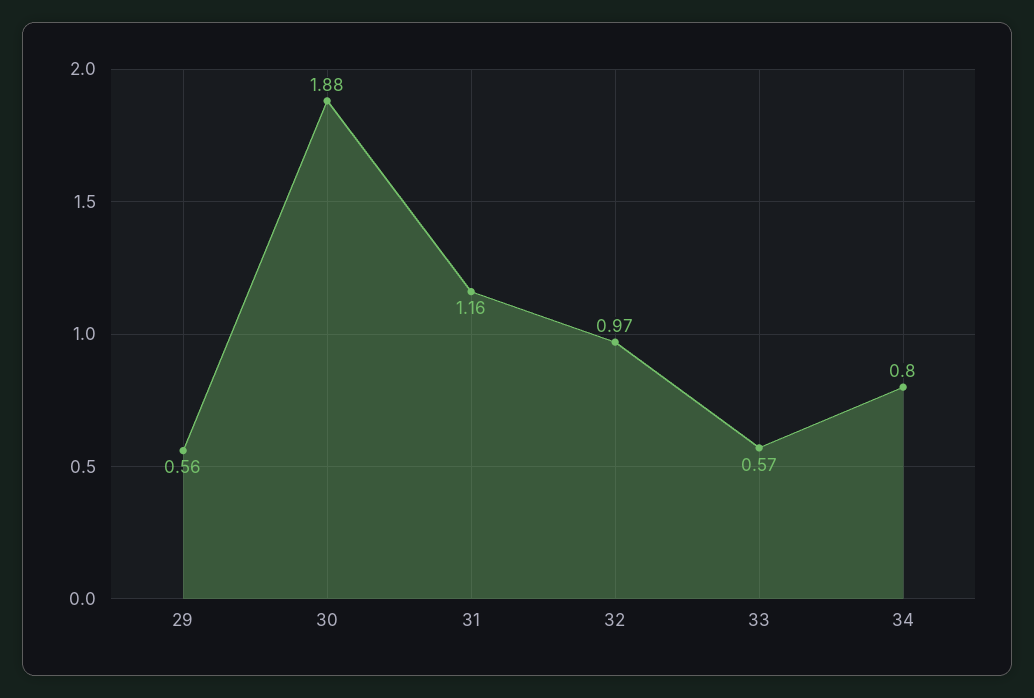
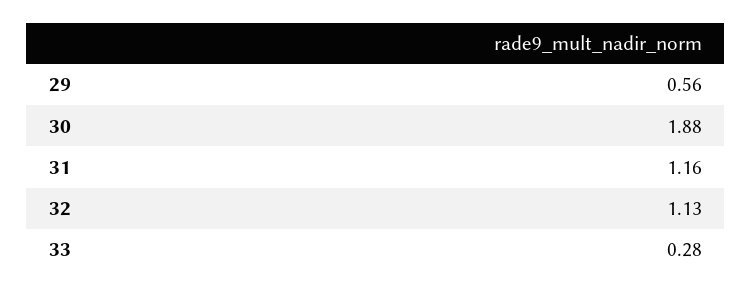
32: 0.97 -> 1.13
33: 0.57 -> 0.28
34: 0.8 -> none

